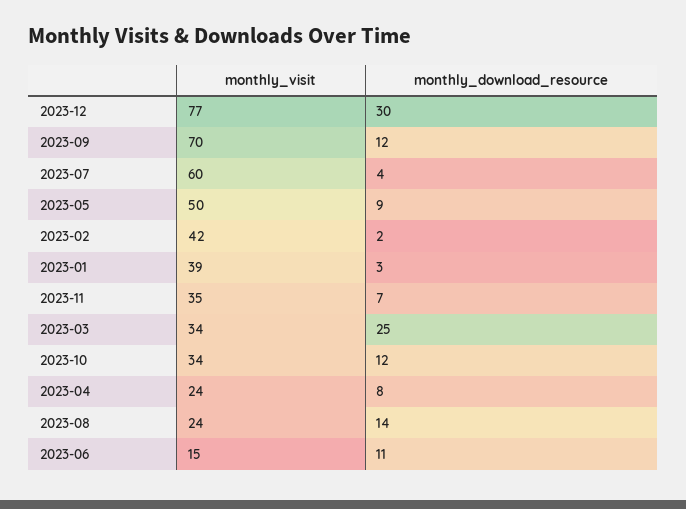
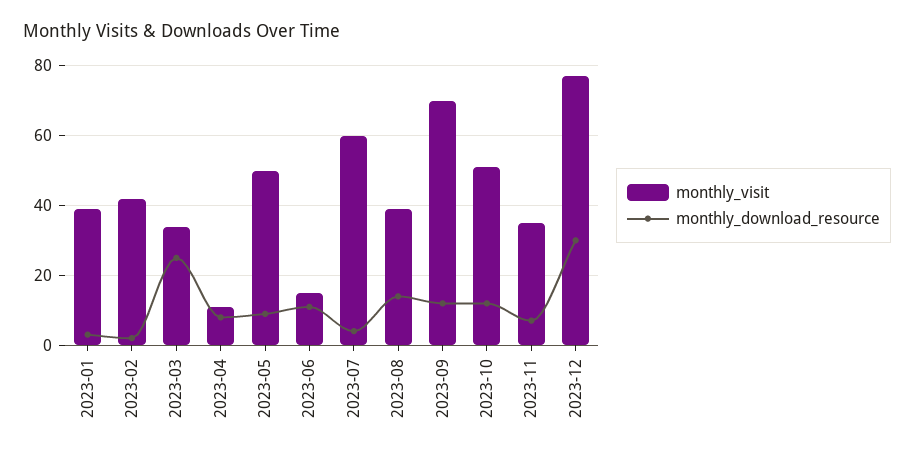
monthly_visit, 2023-10: 34 -> 50
monthly_visit, 2023-04: 24 -> 10
monthly_visit, 2023-08: 24 -> 40

